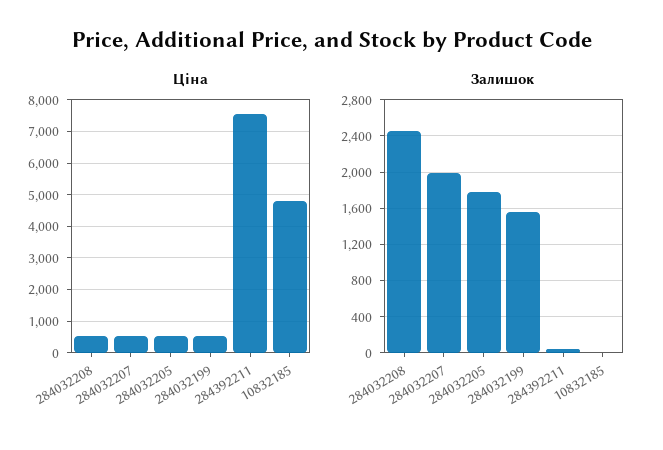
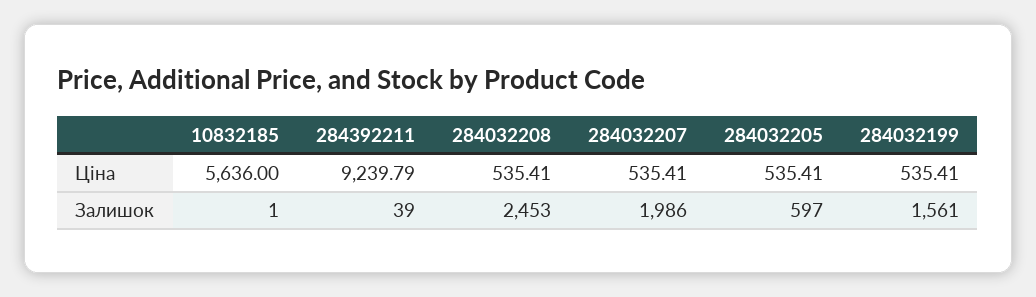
Ціна, 284392211: 7600 -> 9239.79
Ціна, 10832185: 4800 -> 5636
Залишок, 284032205: 1800 -> 597

